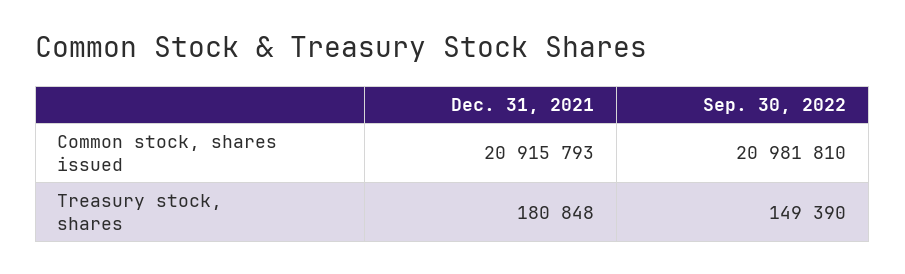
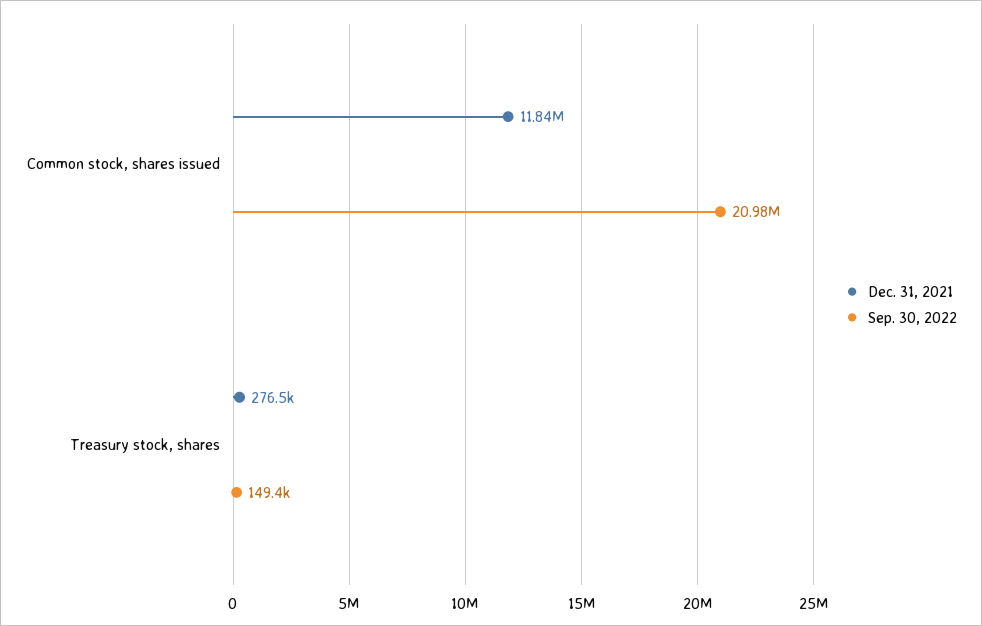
Dec. 31, 2021, Common stock, shares issued: 20915793 -> 11840000
Dec. 31, 2021, Treasury stock, shares: 180848 -> 276500

